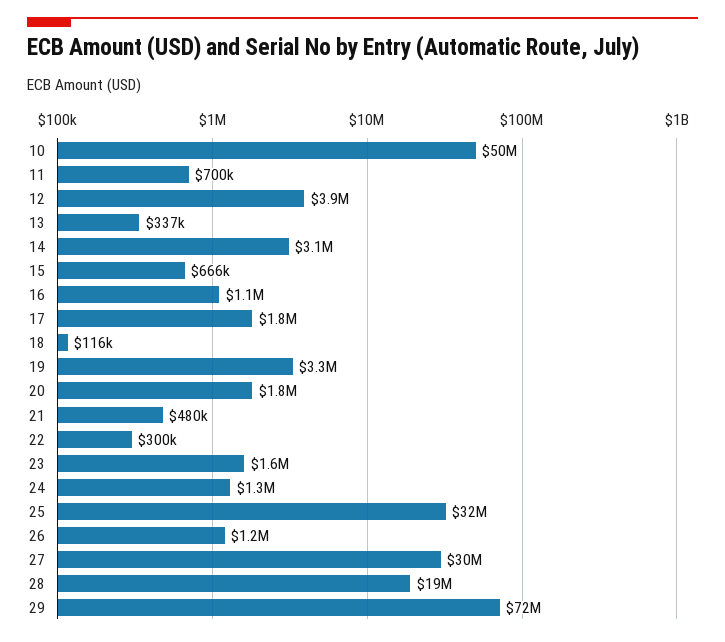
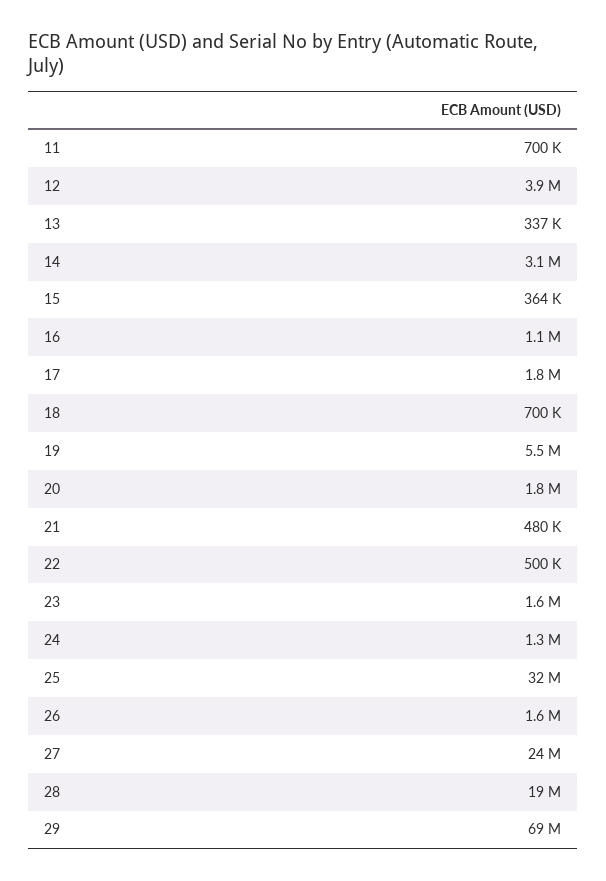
10: 50000000 -> none
15: 666000 -> 364000
18: 116000 -> 700000
19: 3300000 -> 5500000
22: 300000 -> 500000
26: 1200000 -> 1600000
27: 30000000 -> 24000000
29: 72000000 -> 69000000

